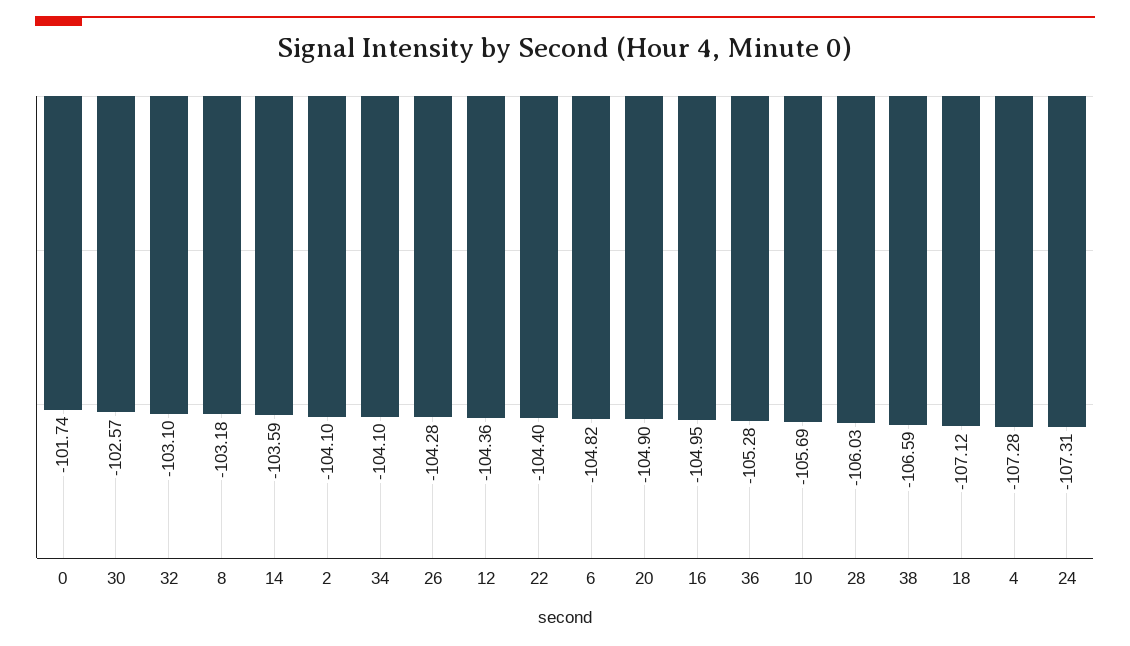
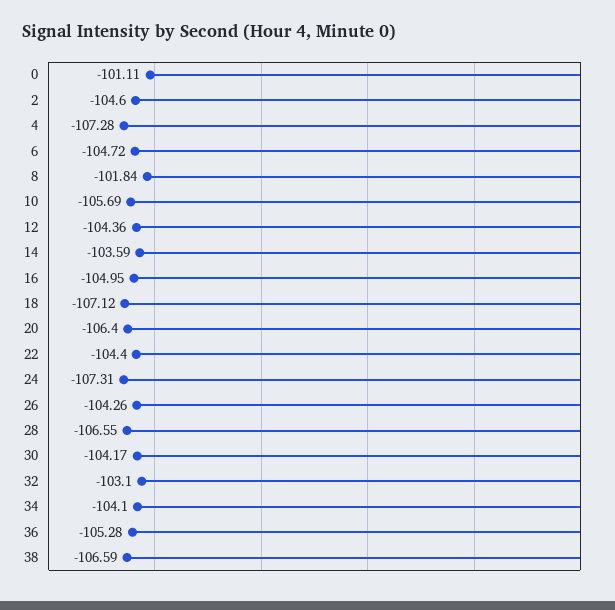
0: -101.74 -> -101.11
30: -102.57 -> -104.17
8: -103.18 -> -101.84
2: -104.1 -> -104.6
26: -104.28 -> -104.26
6: -104.82 -> -104.72
20: -104.9 -> -106.4
28: -106.03 -> -106.55

